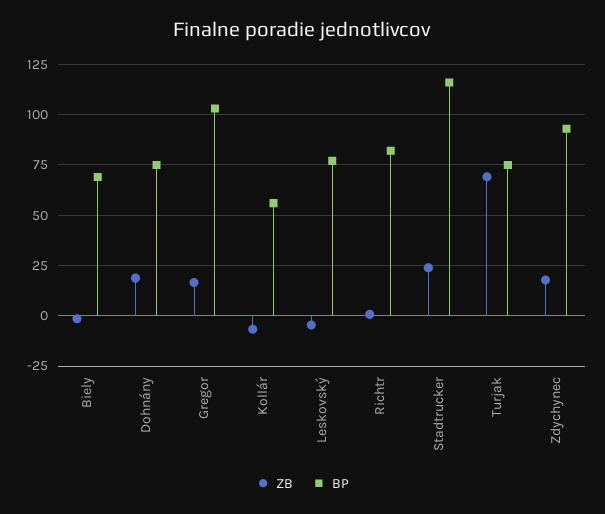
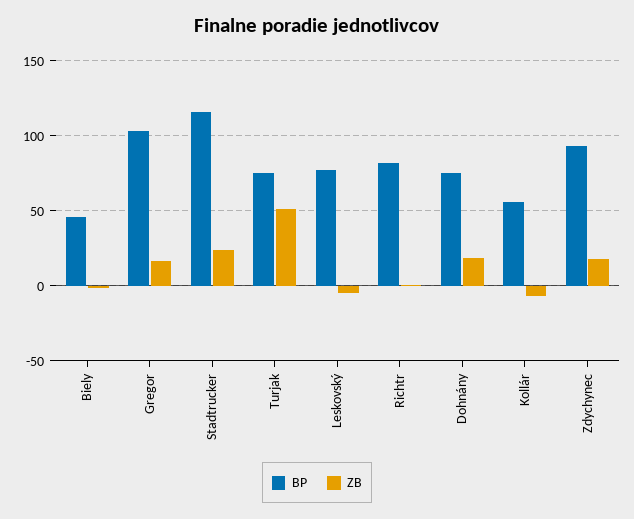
BP, Biely: 70 -> 45
ZB, Turjak: 70 -> 50

